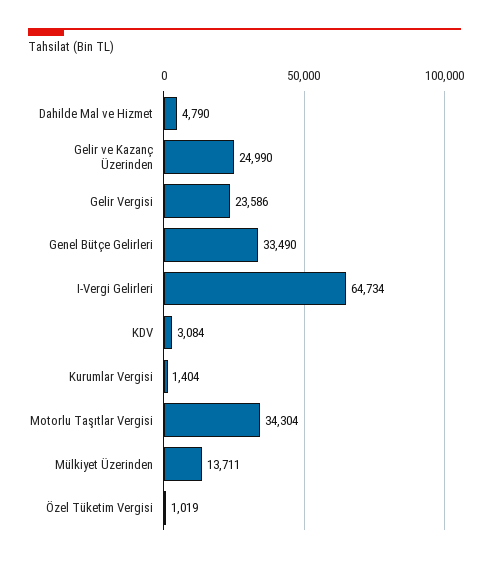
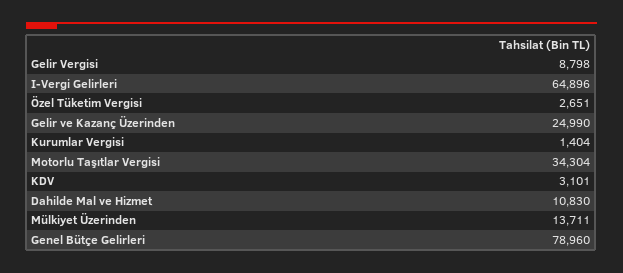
Dahilde Mal ve Hizmet: 4790 -> 10830
Gelir Vergisi: 23586 -> 8798
Genel Bütçe Gelirleri: 33490 -> 78960
I-Vergi Gelirleri: 64734 -> 64896
KDV: 3084 -> 3101
Özel Tüketim Vergisi: 1019 -> 2651

